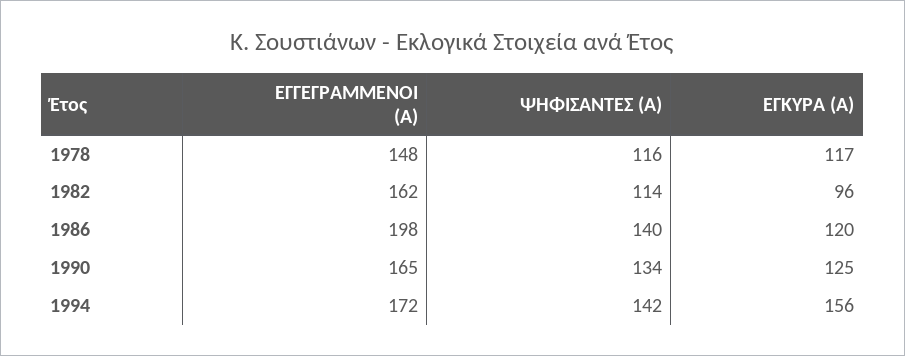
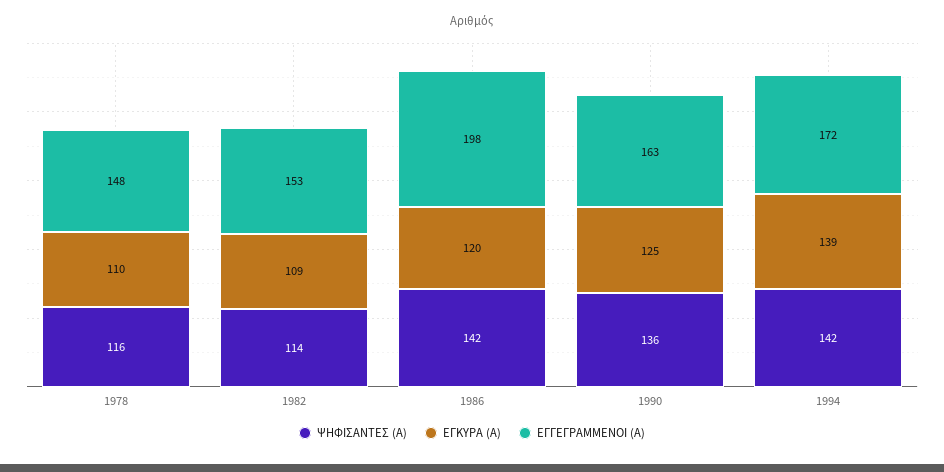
ΕΓΚΥΡΑ (Α), 1978: 117 -> 110
ΕΓΓΕΓΡΑΜΜΕΝΟΙ (Α), 1982: 162 -> 153
ΕΓΚΥΡΑ (Α), 1982: 96 -> 109
ΨΗΦΙΣΑΝΤΕΣ (Α), 1986: 140 -> 142
ΕΓΓΕΓΡΑΜΜΕΝΟΙ (Α), 1990: 165 -> 163
ΨΗΦΙΣΑΝΤΕΣ (Α), 1990: 134 -> 136
ΕΓΚΥΡΑ (Α), 1994: 156 -> 139

